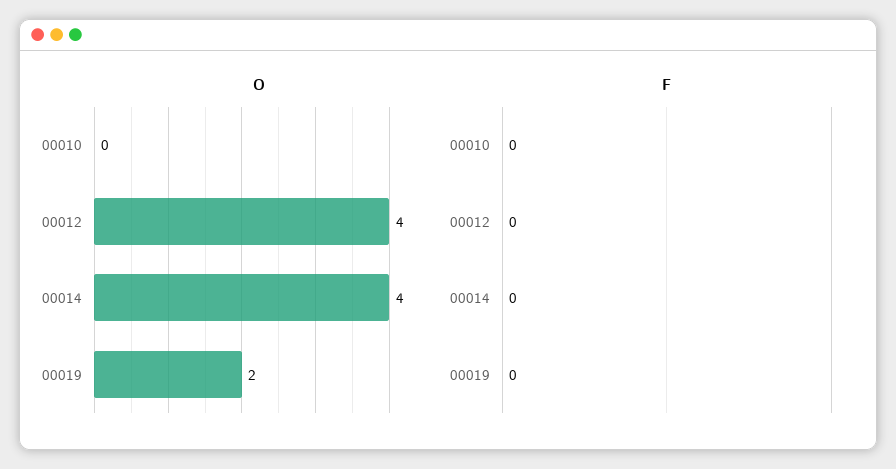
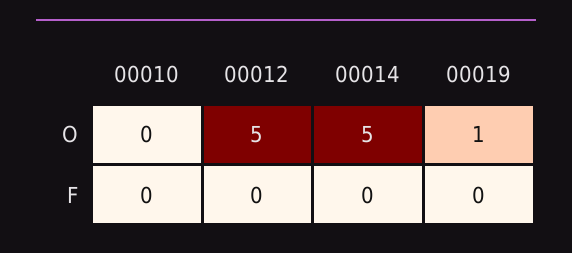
O, 00012: 4 -> 5
O, 00014: 4 -> 5
O, 00019: 2 -> 1

